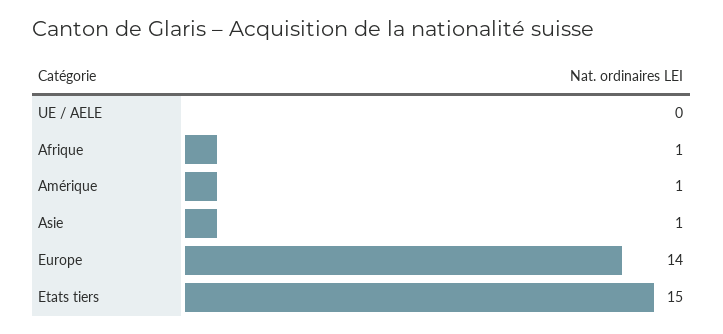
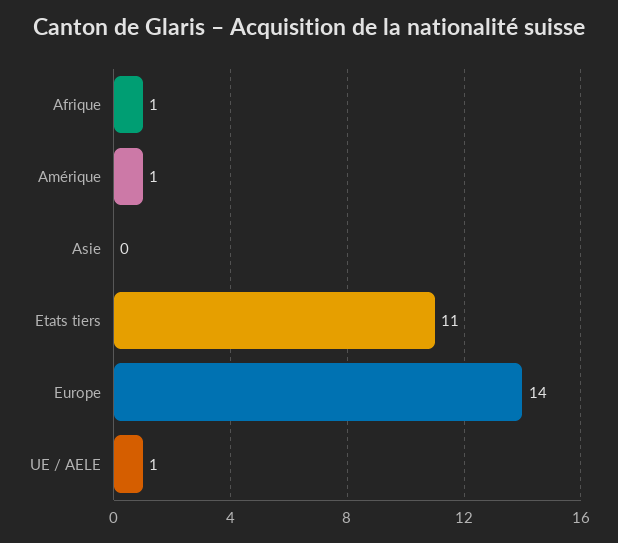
UE / AELE: 0 -> 1
Asie: 1 -> 0
Etats tiers: 15 -> 11

